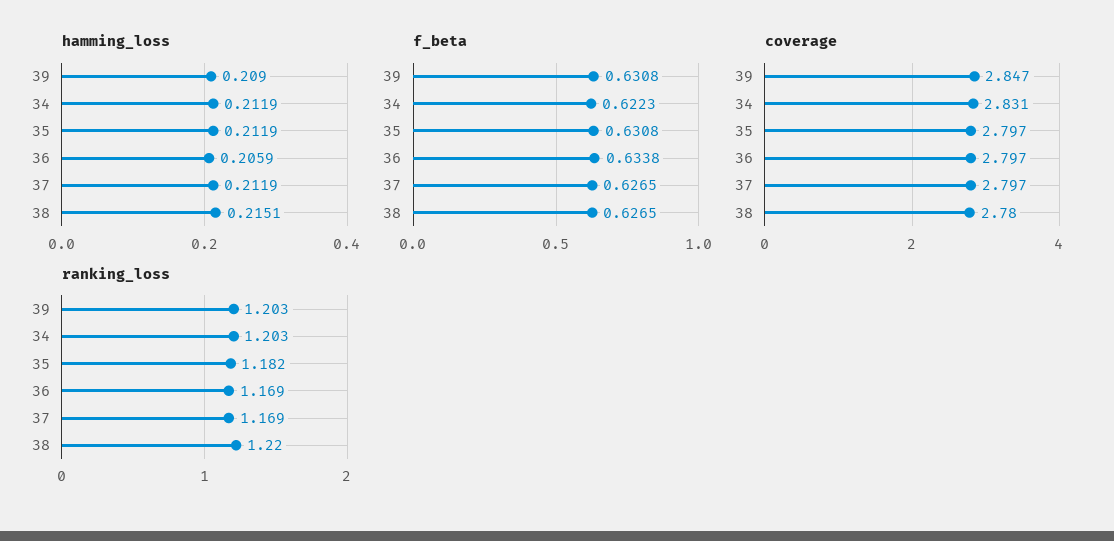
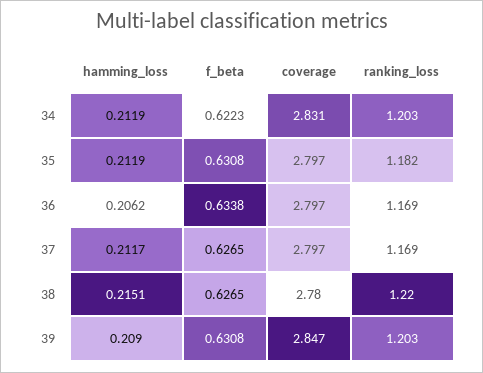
hamming_loss, 36: 0.2059 -> 0.2062
hamming_loss, 37: 0.2119 -> 0.2117

